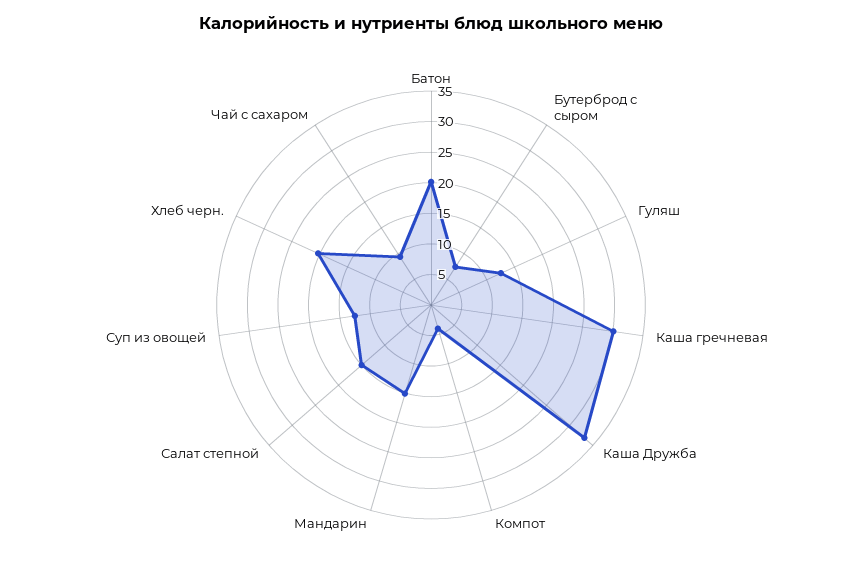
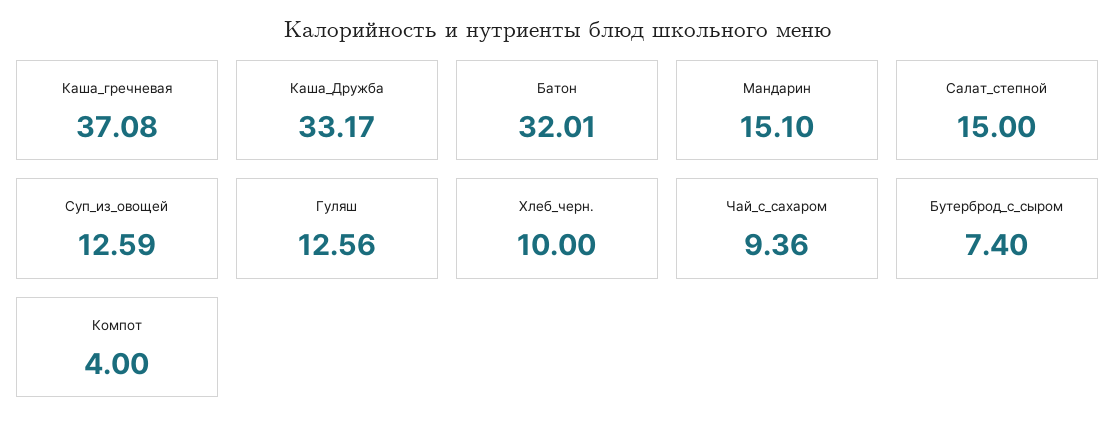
Батон: 20 -> 32.01
Каша гречневая: 30 -> 37.08
Хлеб черн.: 20 -> 10

